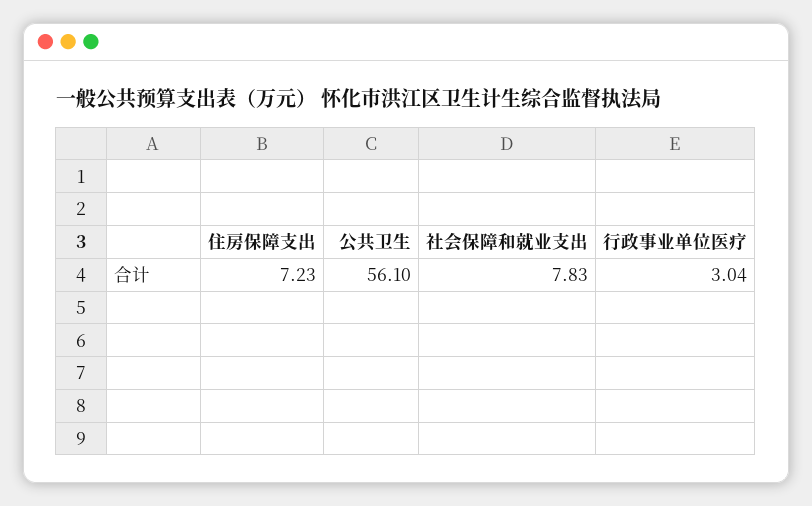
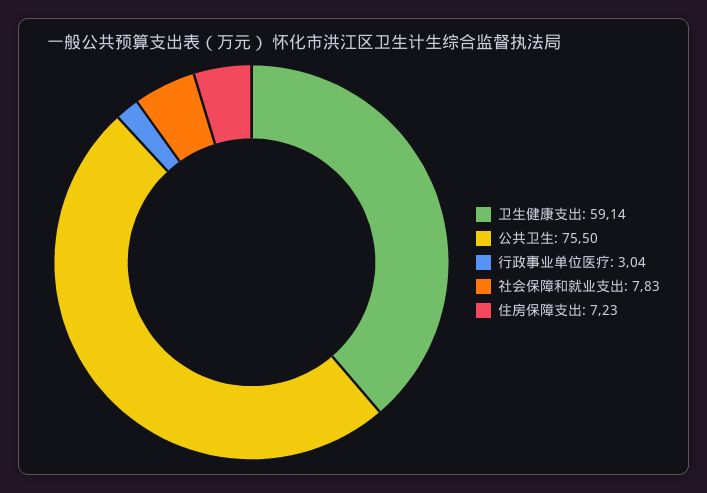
公共卫生: 56.1 -> 75.5
卫生健康支出: none -> 59.14

